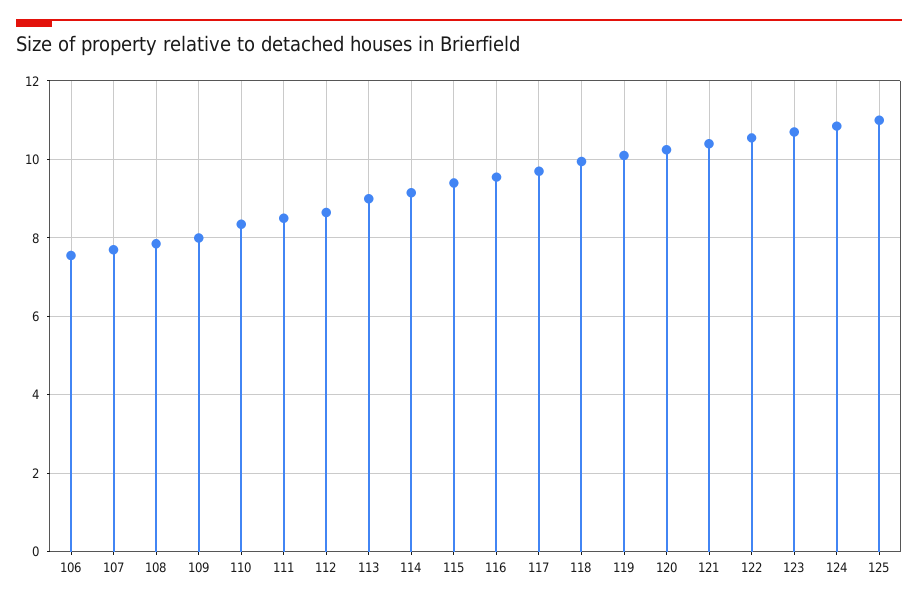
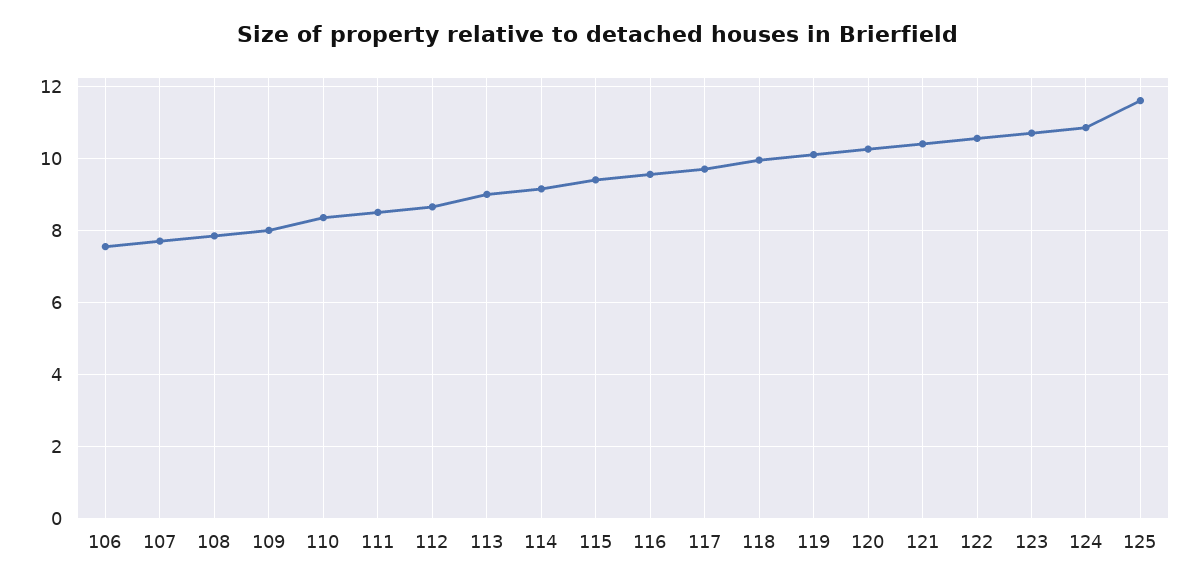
125: 11 -> 11.6

